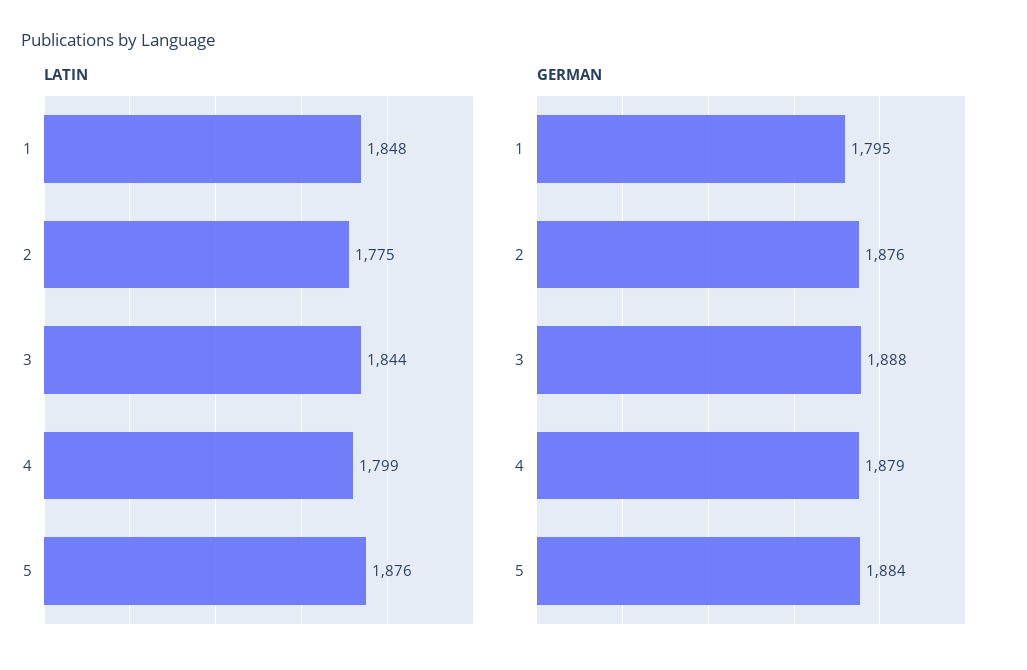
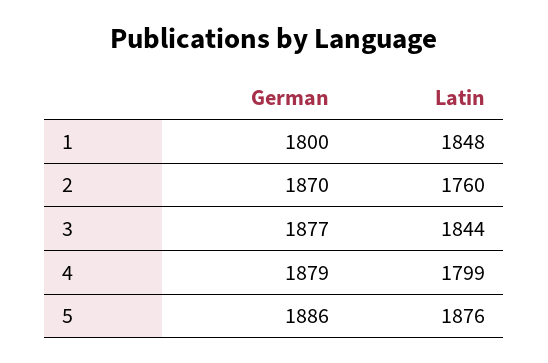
LATIN, 2: 1775 -> 1760
GERMAN, 1: 1795 -> 1800
GERMAN, 2: 1876 -> 1870
GERMAN, 3: 1888 -> 1877
GERMAN, 5: 1884 -> 1886

